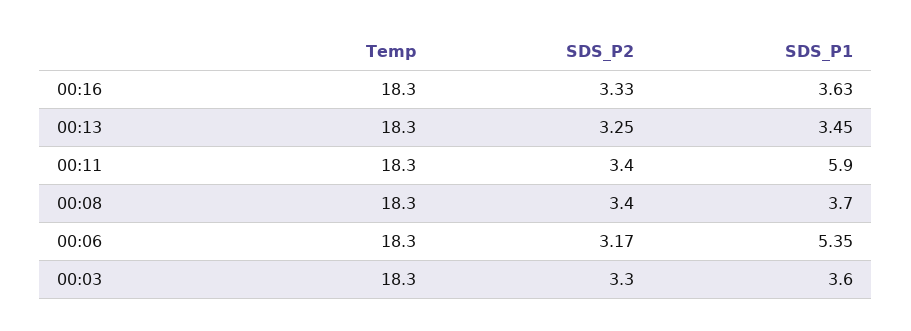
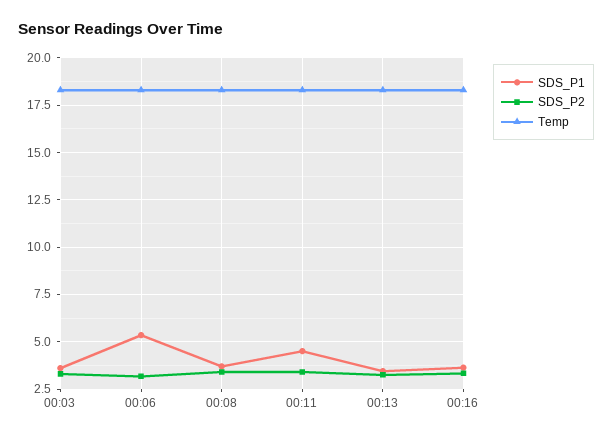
SDS_P1, 00:11: 5.9 -> 4.5

